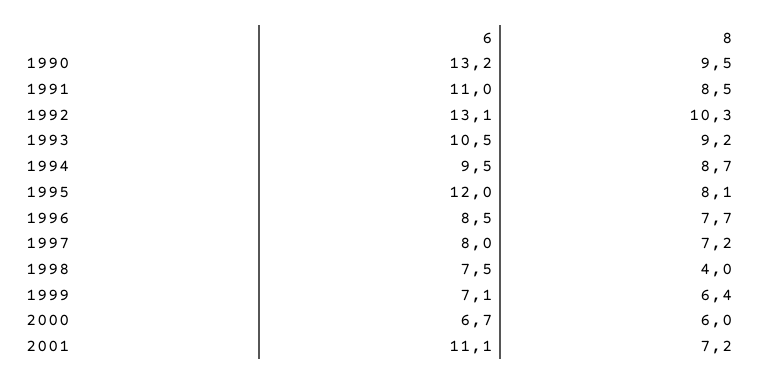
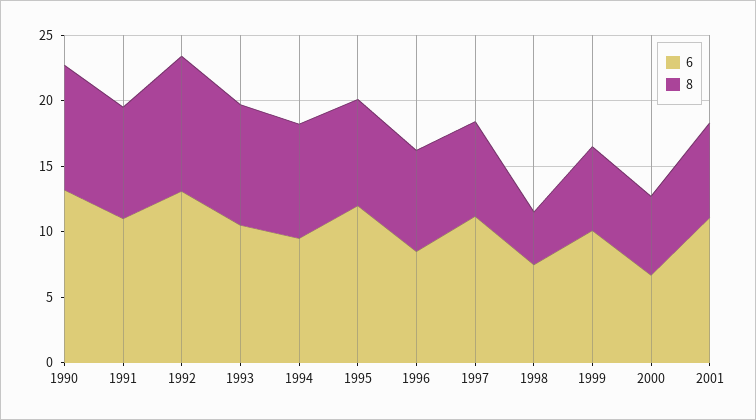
6, 1997: 8 -> 11
6, 1999: 7.1 -> 10

